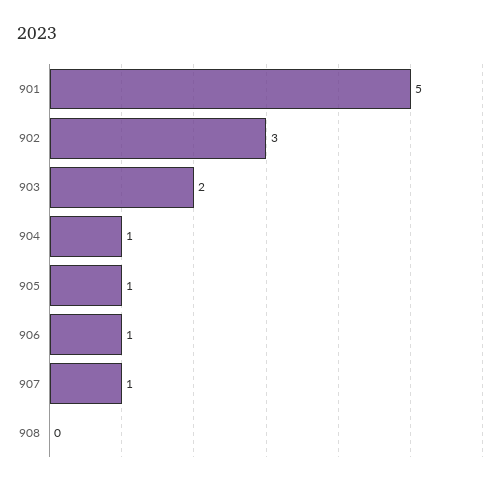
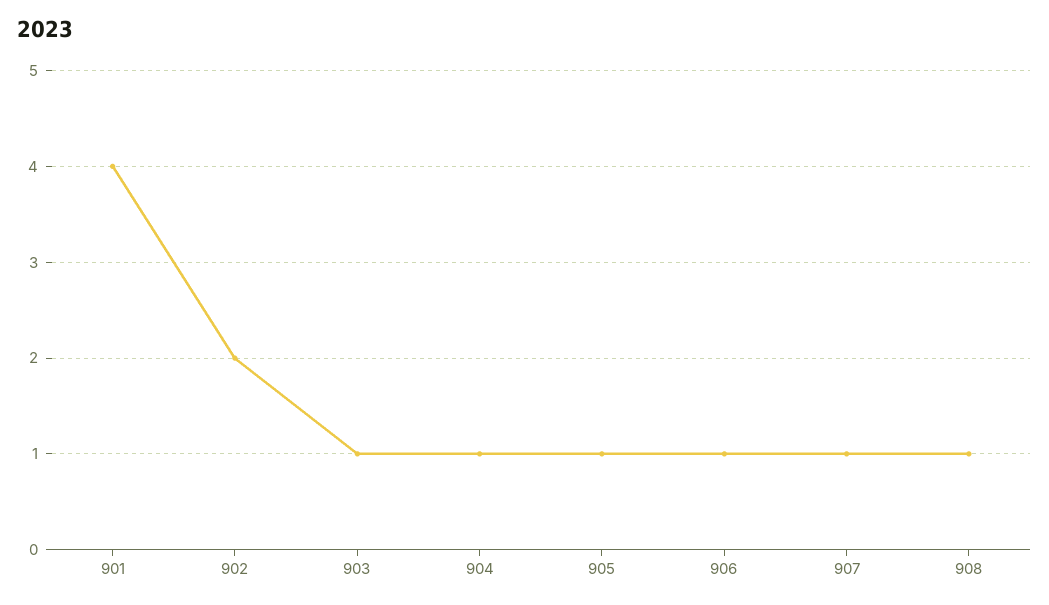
901: 5 -> 4
902: 3 -> 2
903: 2 -> 1
908: 0 -> 1

